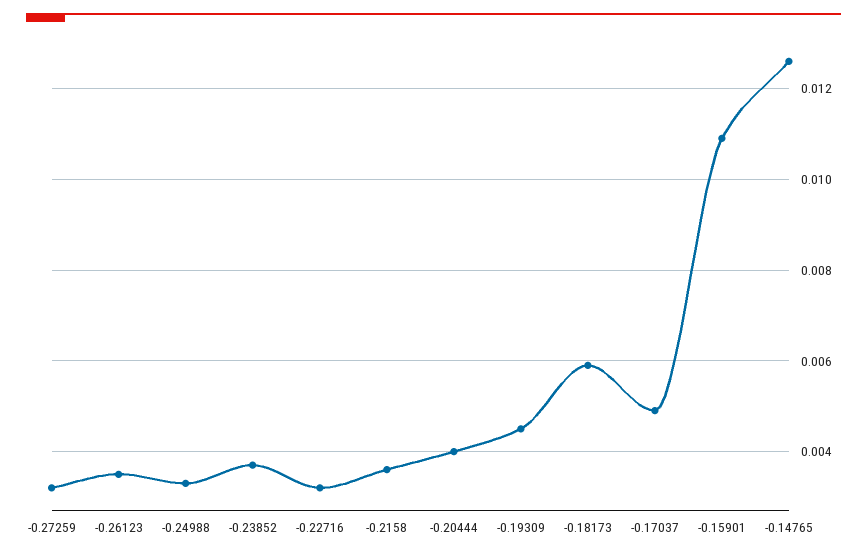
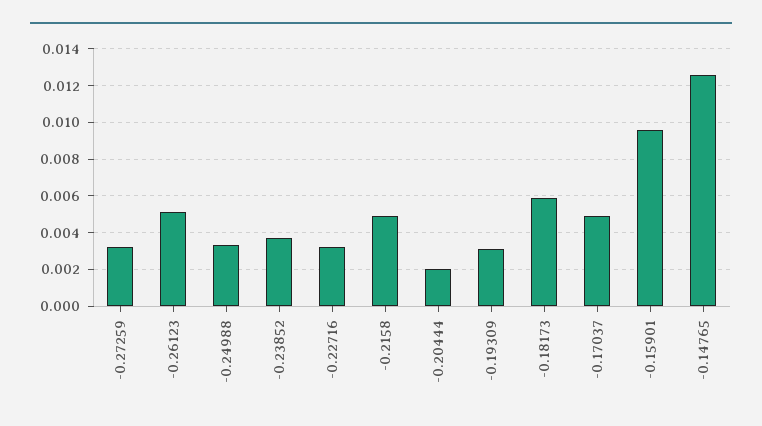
-0.26123: 0.0035 -> 0.005
-0.2158: 0.0035 -> 0.005
-0.20444: 0.004 -> 0.002
-0.19309: 0.0045 -> 0.003
-0.15901: 0.011 -> 0.0095

